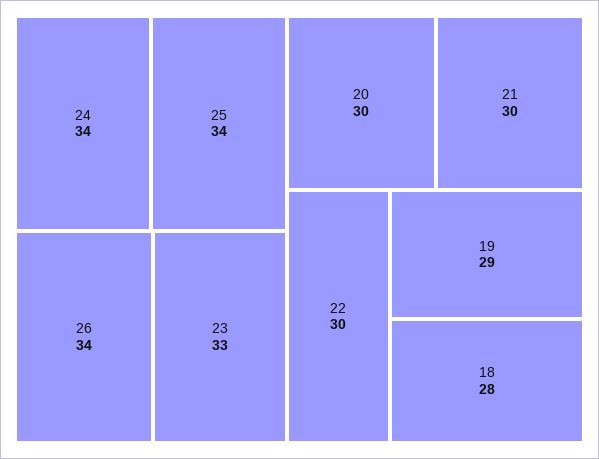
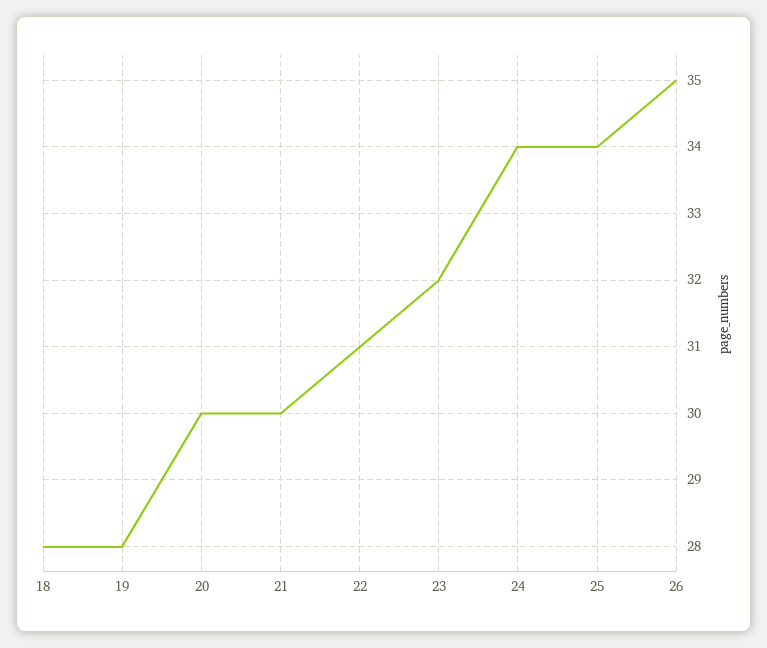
26: 34 -> 35
23: 33 -> 32
22: 30 -> 31
19: 29 -> 28

